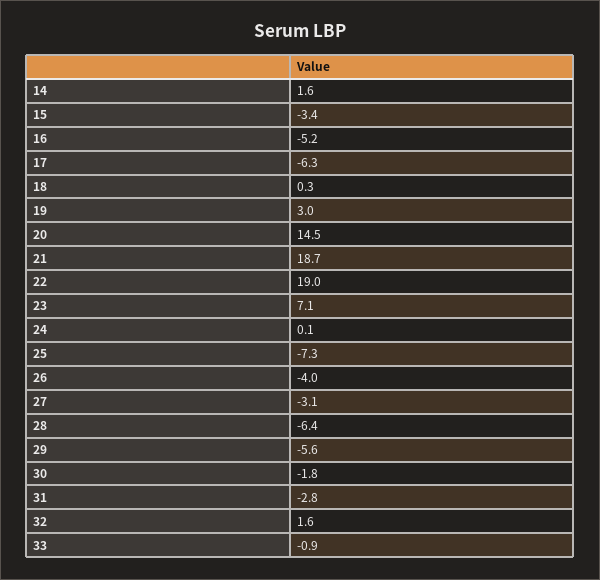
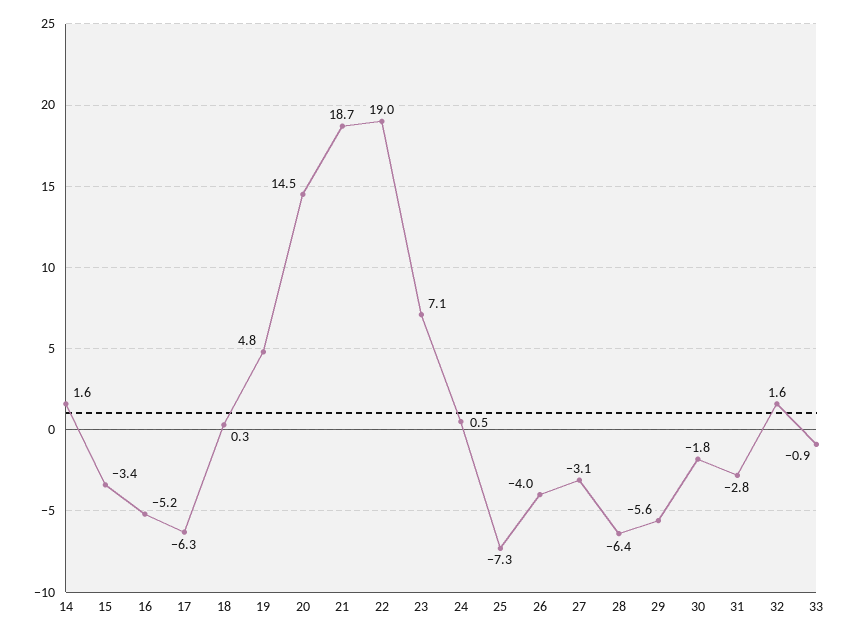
19: 3 -> 4.8
24: 0.1 -> 0.5

